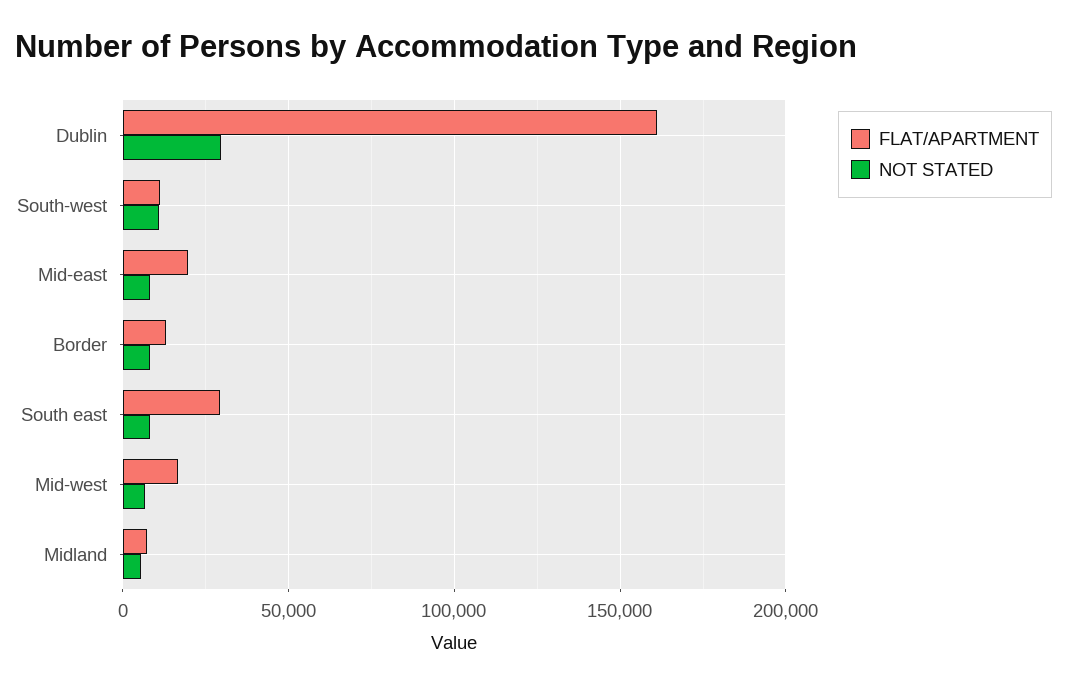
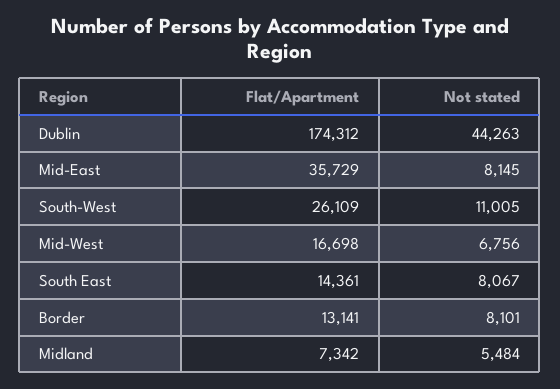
FLAT/APARTMENT, Dublin: 160000 -> 174312
NOT STATED, Dublin: 30000 -> 44263
FLAT/APARTMENT, South-west: 10000 -> 26109
FLAT/APARTMENT, Mid-east: 20000 -> 35729
FLAT/APARTMENT, South east: 30000 -> 14361

